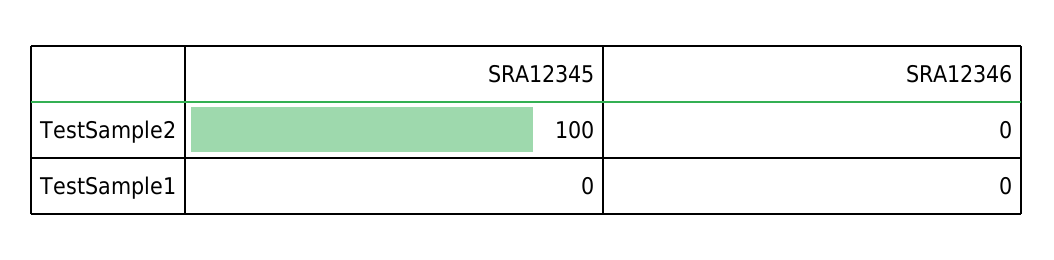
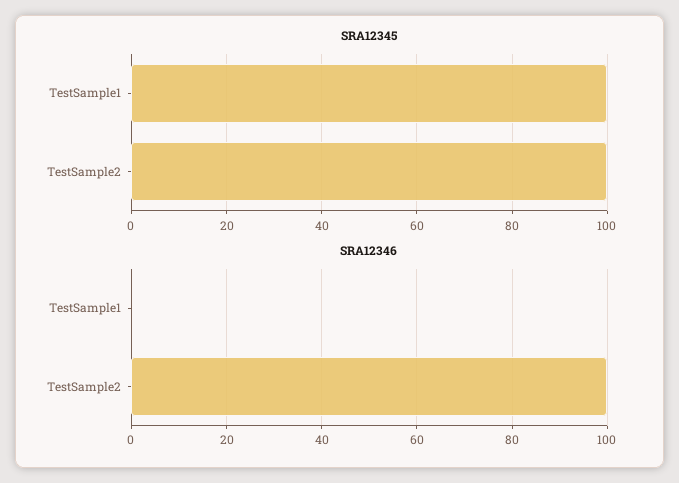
SRA12346, TestSample2: 0 -> 100
SRA12345, TestSample1: 0 -> 100

